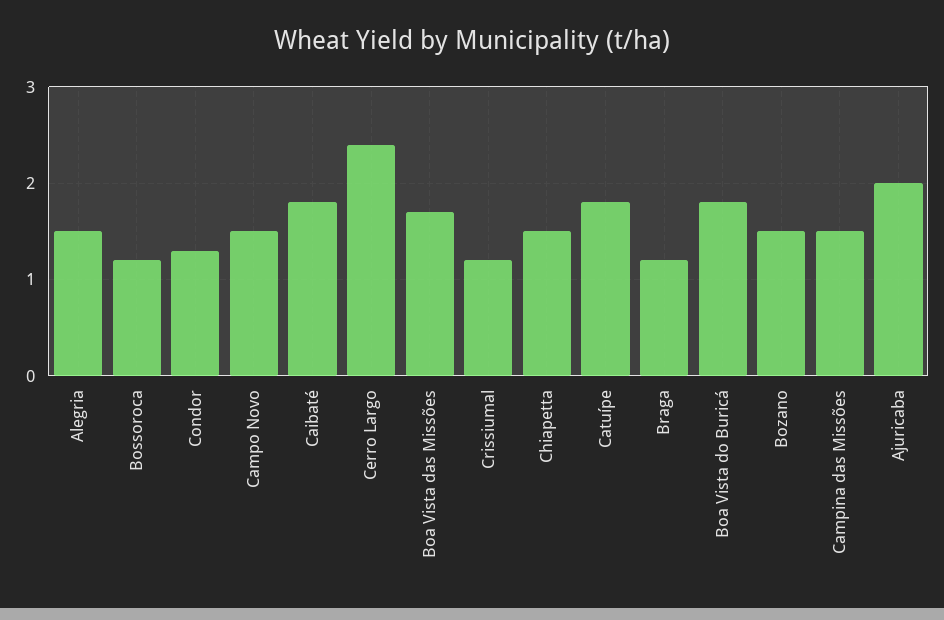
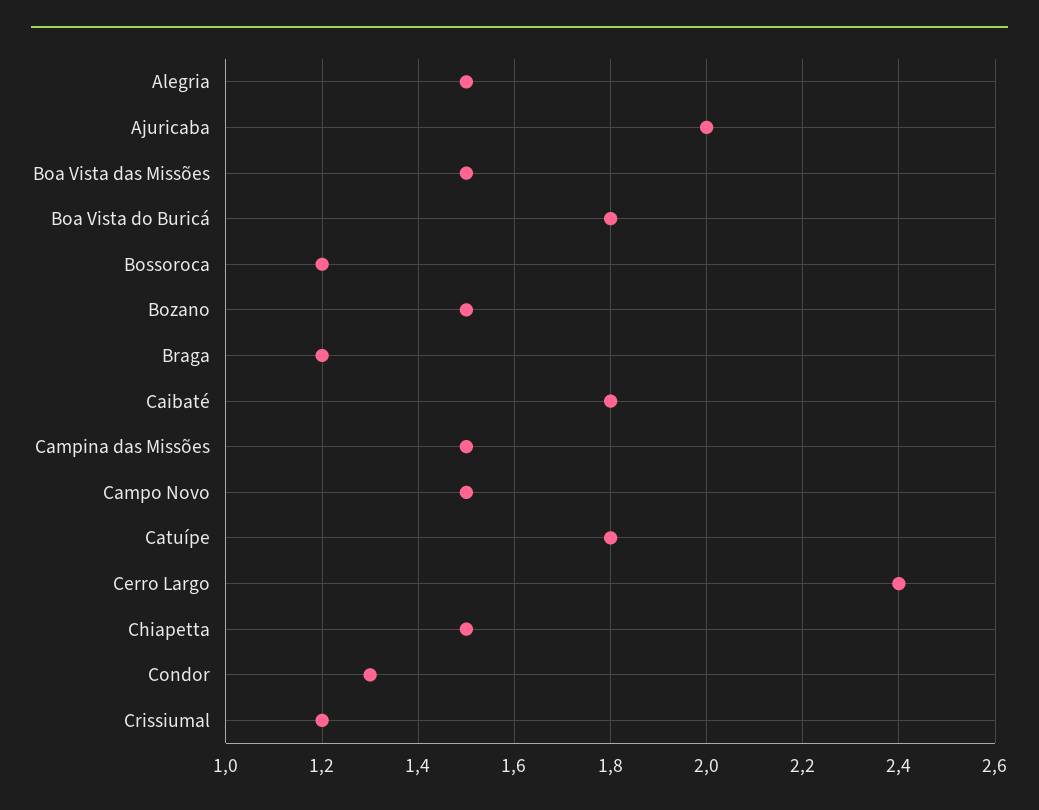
Boa Vista das Missões: 1.7 -> 1.5

